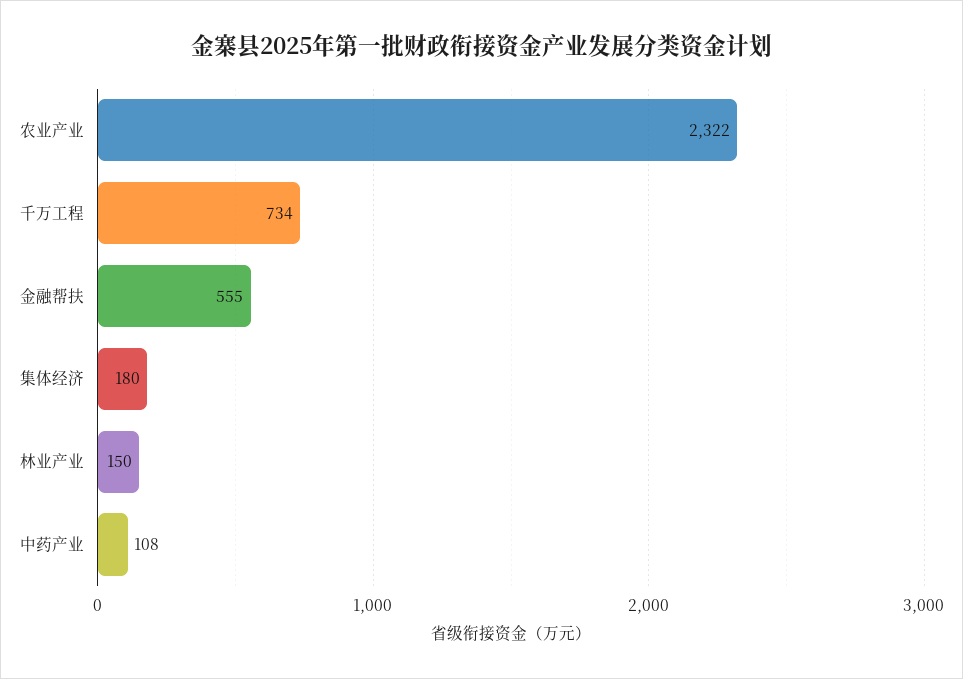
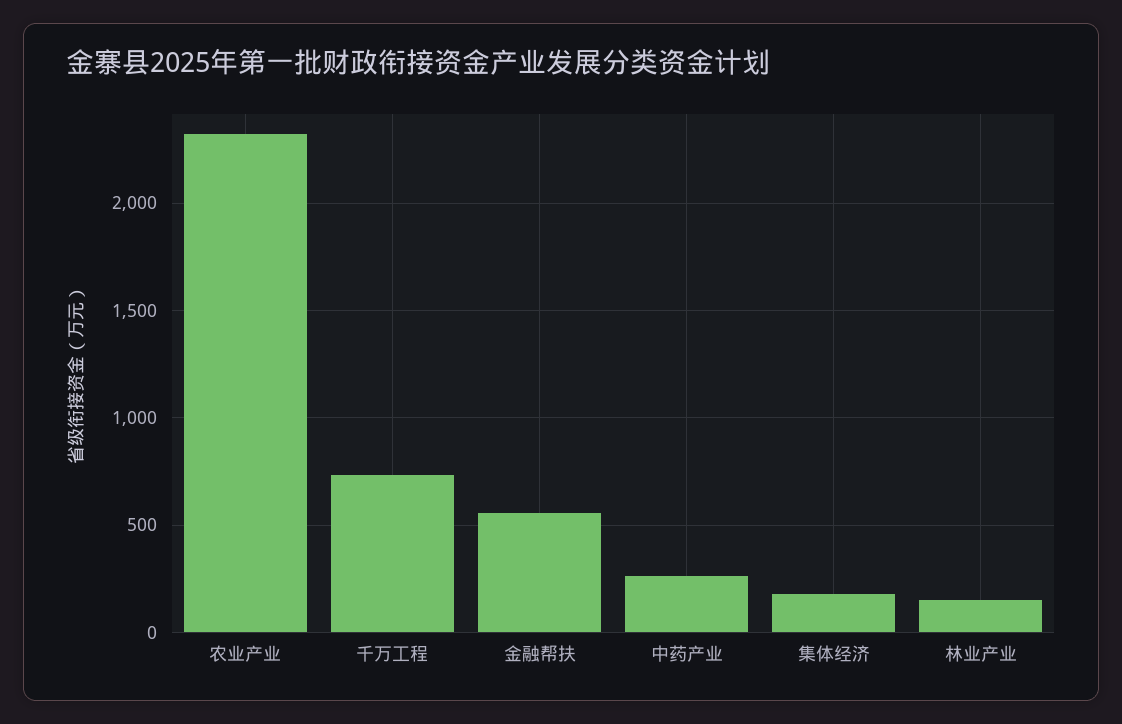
中药产业: 108 -> 250

